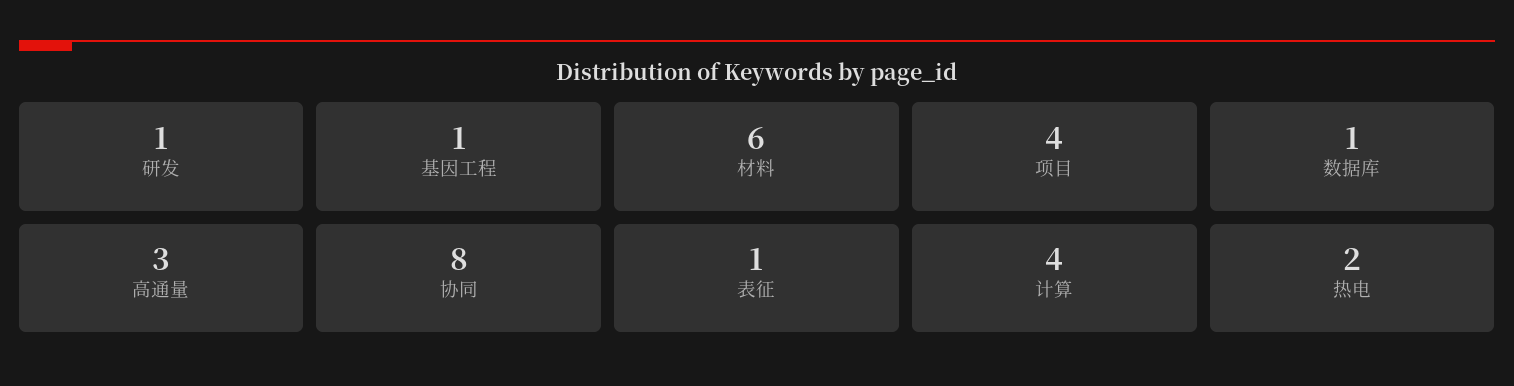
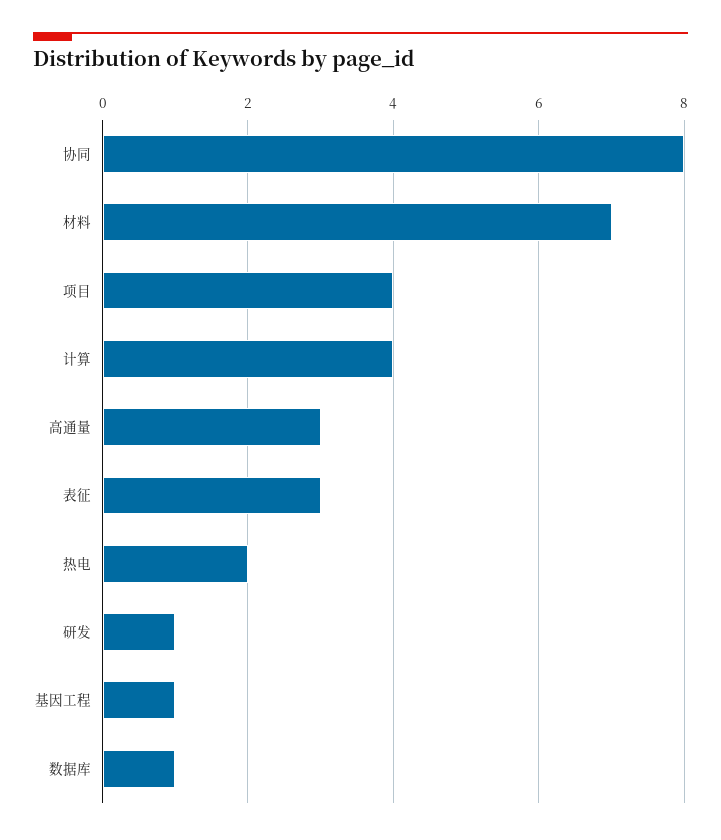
材料: 6 -> 7
表征: 1 -> 3

